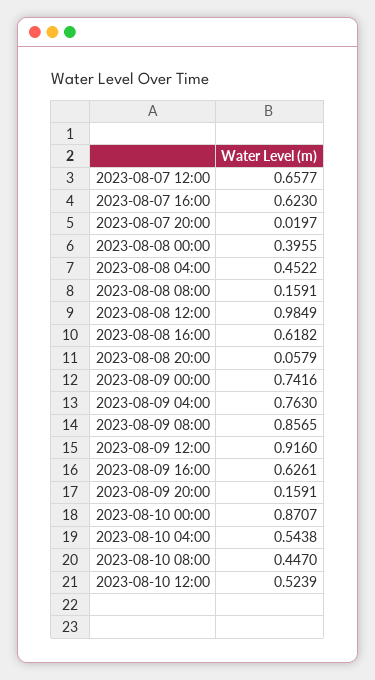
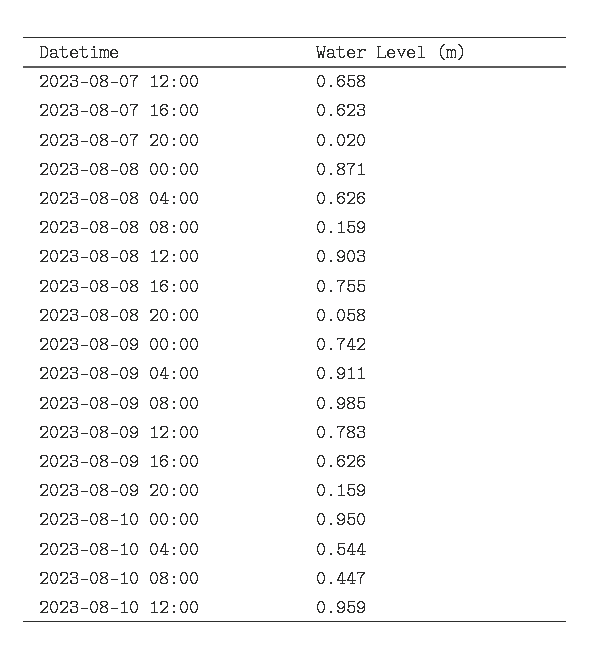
2023-08-08 00:00: 0.3955 -> 0.871
2023-08-08 04:00: 0.4522 -> 0.626
2023-08-08 12:00: 0.9849 -> 0.903
2023-08-08 16:00: 0.6182 -> 0.755
2023-08-09 04:00: 0.763 -> 0.911
2023-08-09 08:00: 0.8565 -> 0.985
2023-08-09 12:00: 0.916 -> 0.783
2023-08-10 00:00: 0.8707 -> 0.95
2023-08-10 12:00: 0.5239 -> 0.959

